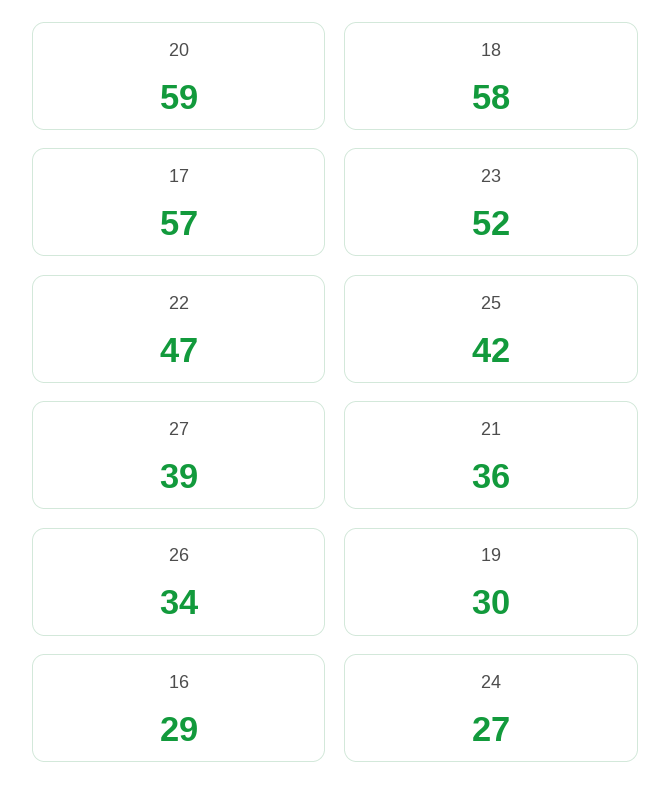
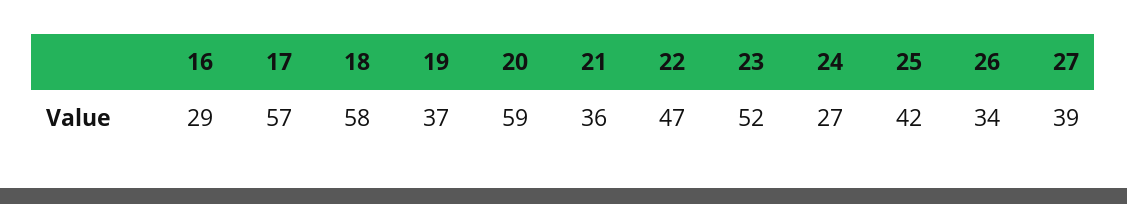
19: 30 -> 37

